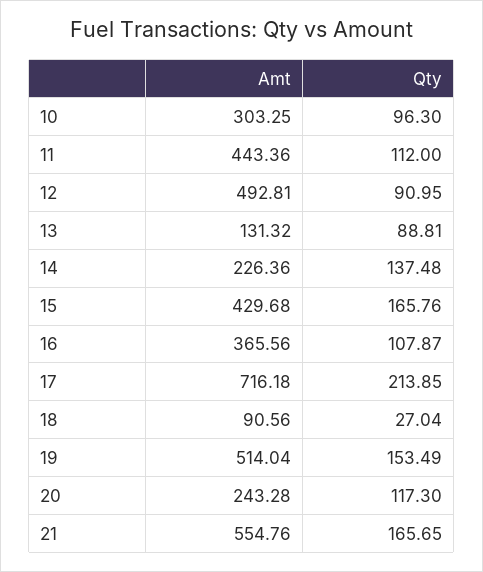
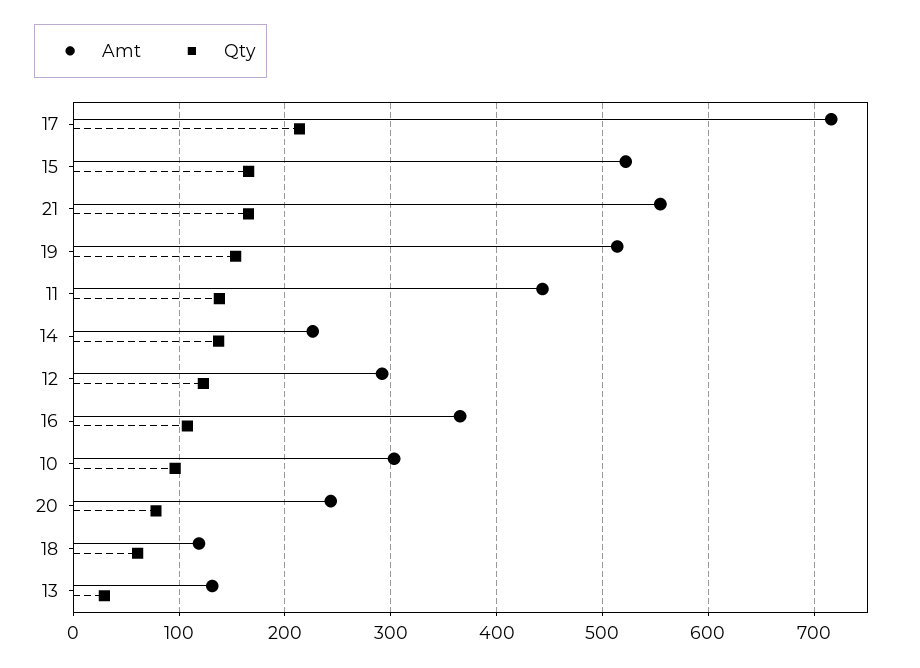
Qty, 11: 112 -> 140
Amt, 12: 492.81 -> 290
Qty, 12: 90.95 -> 120
Qty, 13: 88.81 -> 30
Amt, 15: 429.68 -> 520
Amt, 18: 90.56 -> 120
Qty, 18: 27.04 -> 60
Qty, 20: 117.3 -> 80

